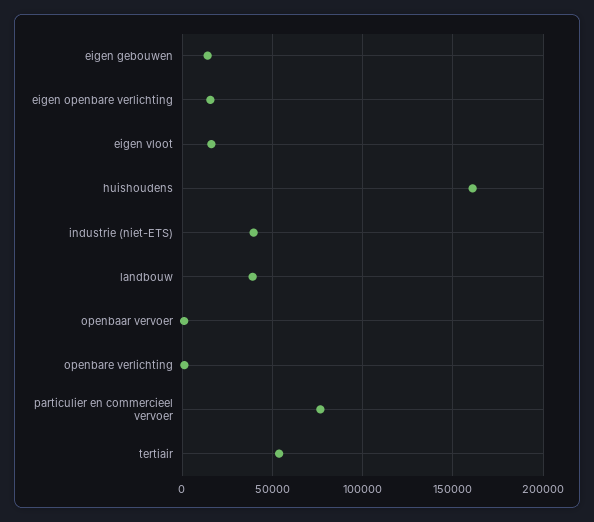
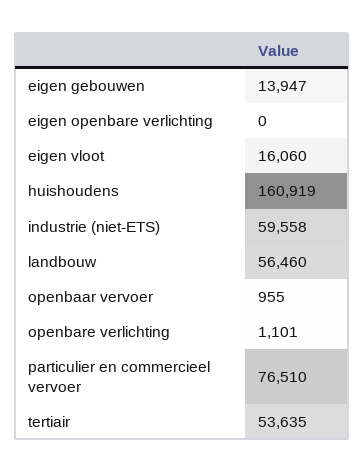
eigen openbare verlichting: 15000 -> 0
industrie (niet-ETS): 40000 -> 59558
landbouw: 40000 -> 56460

